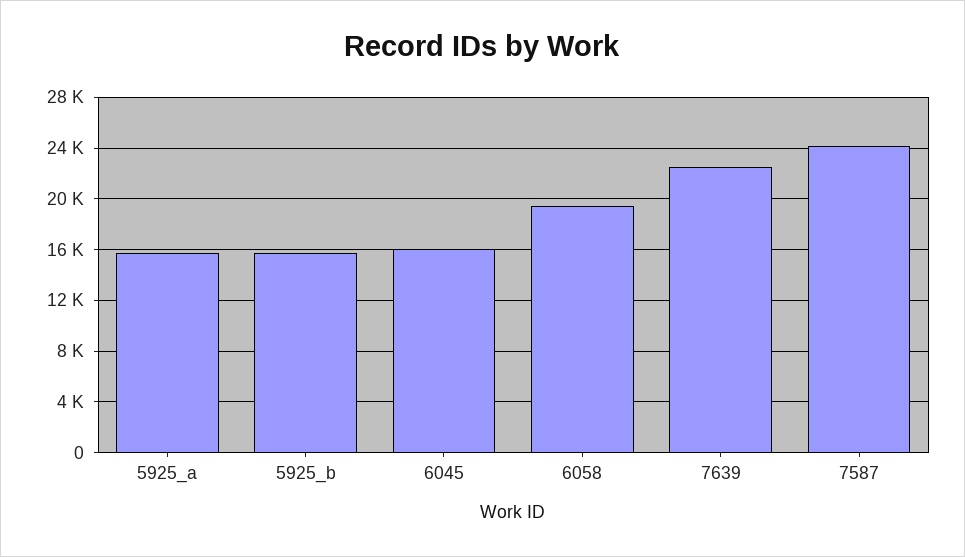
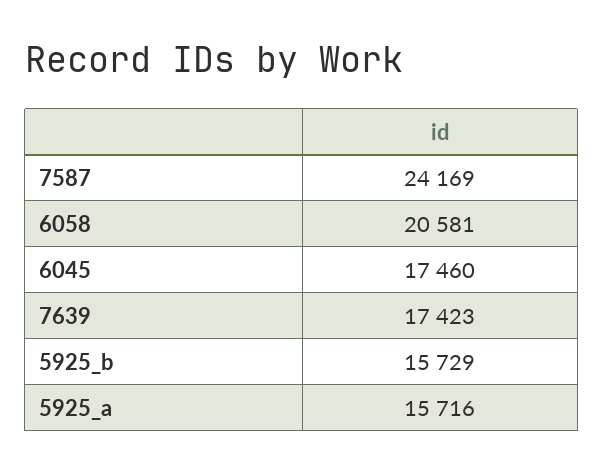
6045: 16000 -> 17460
6058: 19500 -> 20581
7639: 22500 -> 17423

